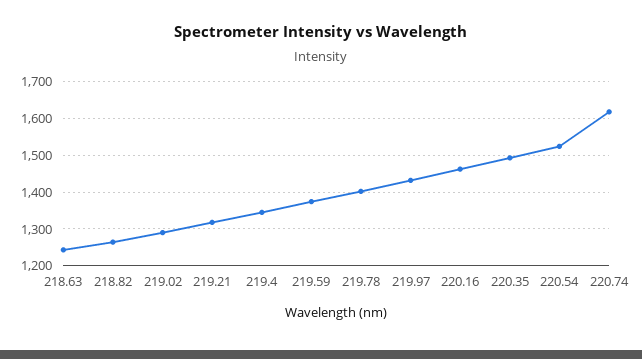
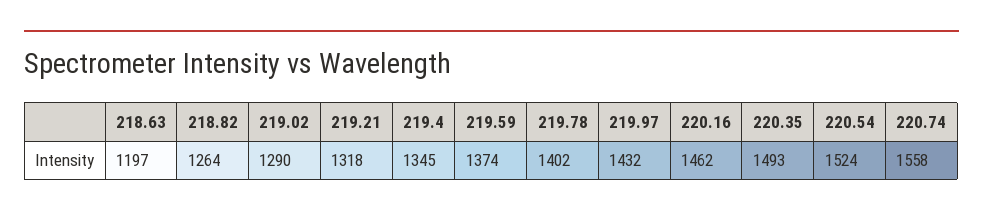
218.63: 1240 -> 1197
220.74: 1620 -> 1558

